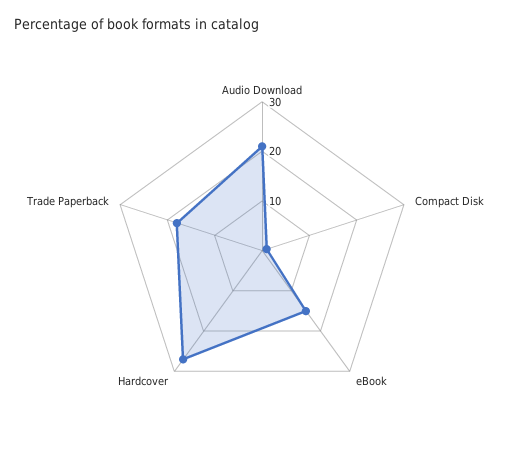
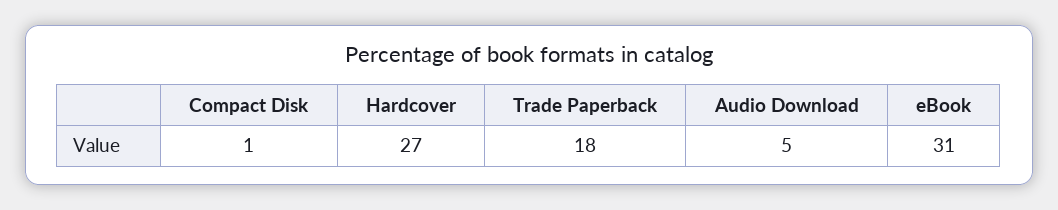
Audio Download: 20 -> 5
eBook: 15 -> 31

